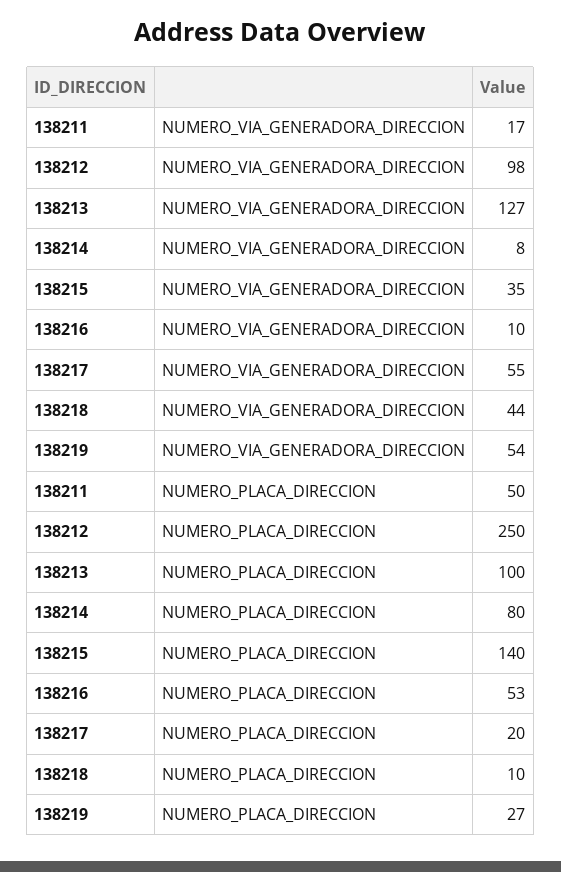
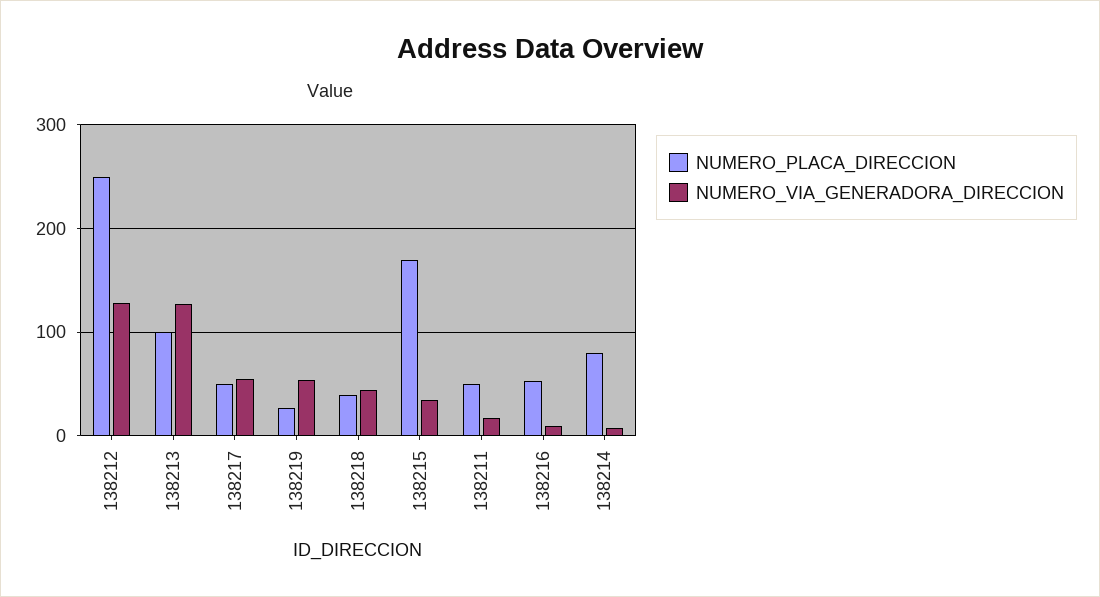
NUMERO_VIA_GENERADORA_DIRECCION, 138212: 98 -> 130
NUMERO_PLACA_DIRECCION, 138215: 140 -> 170
NUMERO_PLACA_DIRECCION, 138217: 20 -> 50
NUMERO_PLACA_DIRECCION, 138218: 10 -> 40

